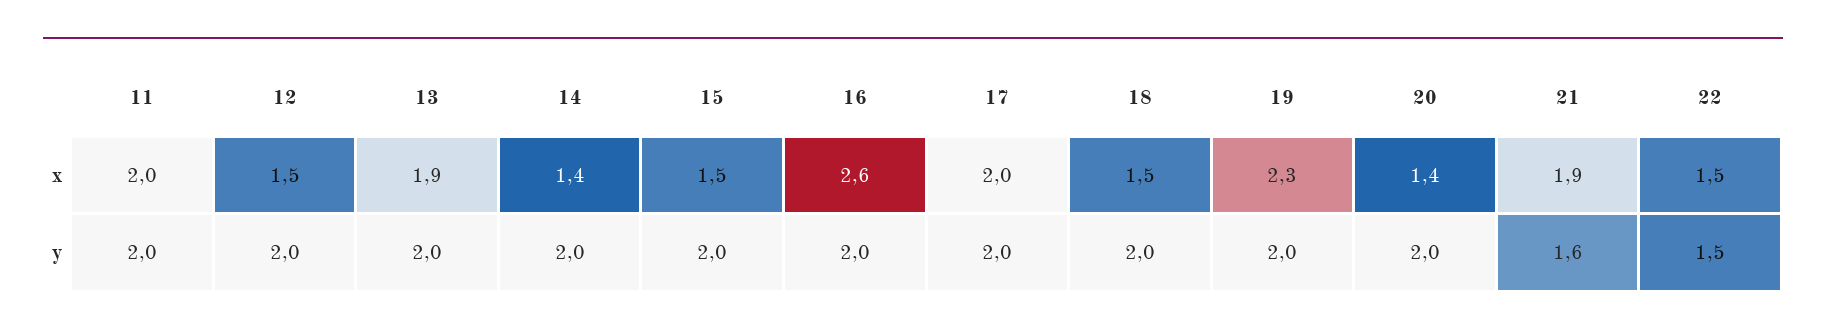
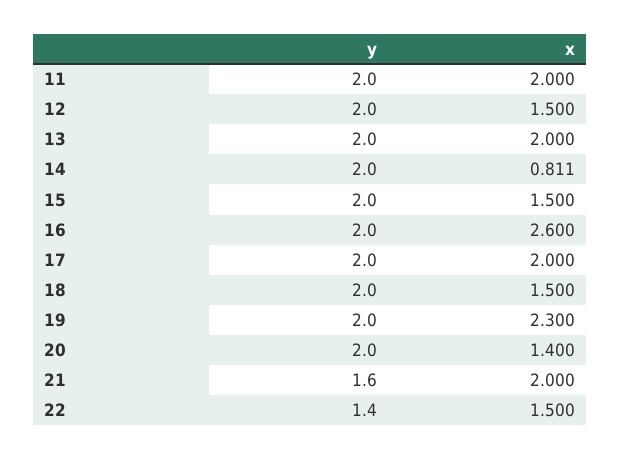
13, x: 1.9 -> 2
14, x: 1.4 -> 0.811
21, x: 1.9 -> 2
22, y: 1.5 -> 1.4

